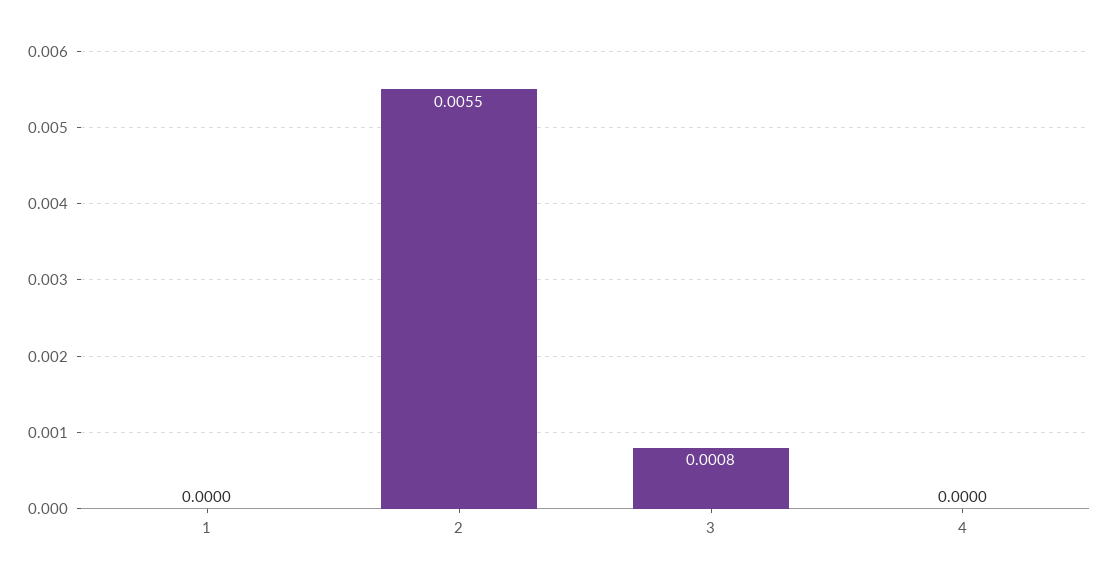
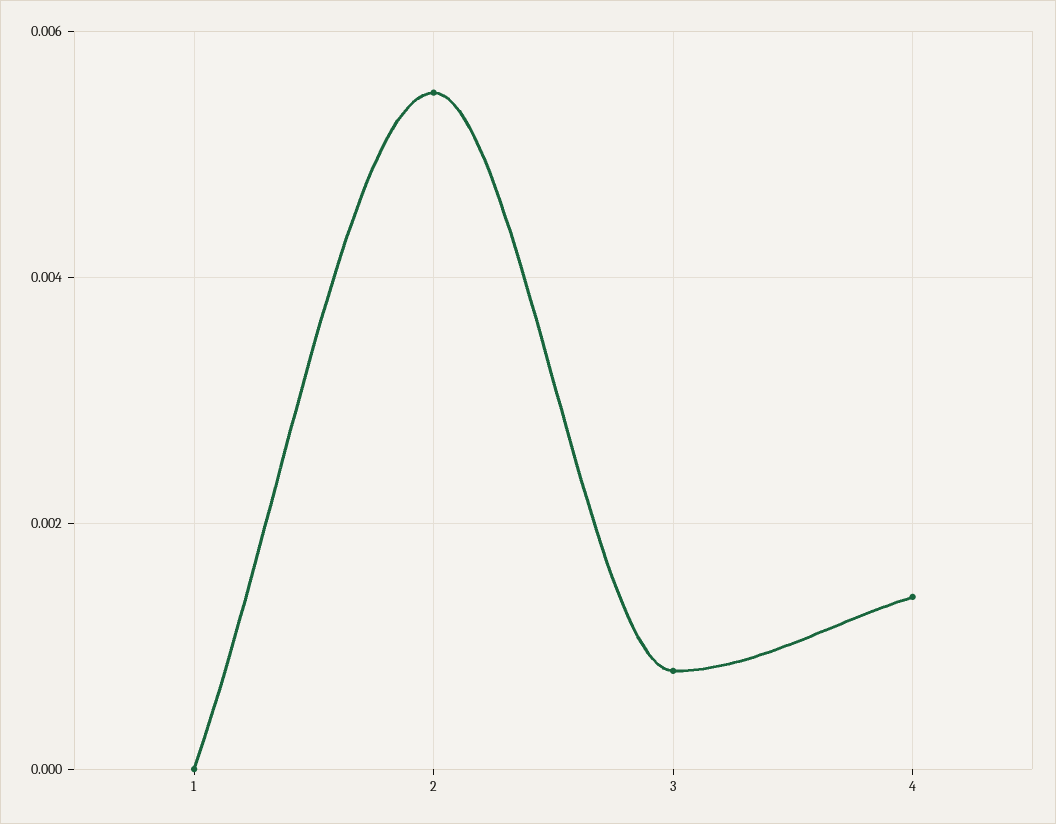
4: 0 -> 0.0015

